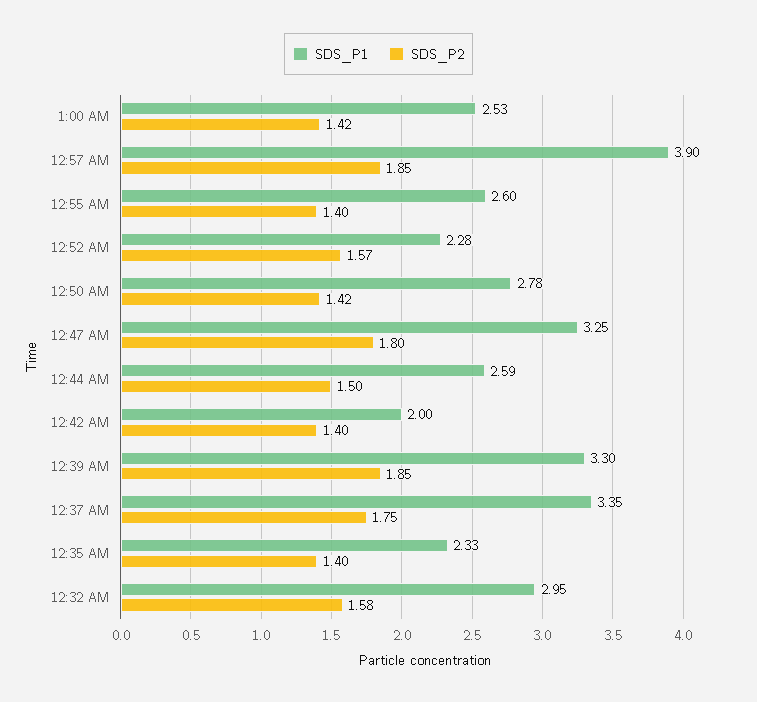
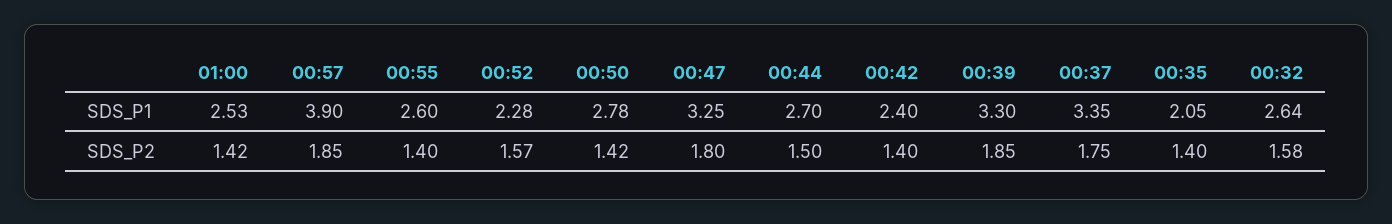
SDS_P1, 12:44 AM: 2.59 -> 2.7
SDS_P1, 12:42 AM: 2 -> 2.4
SDS_P1, 12:35 AM: 2.33 -> 2.05
SDS_P1, 12:32 AM: 2.95 -> 2.64

